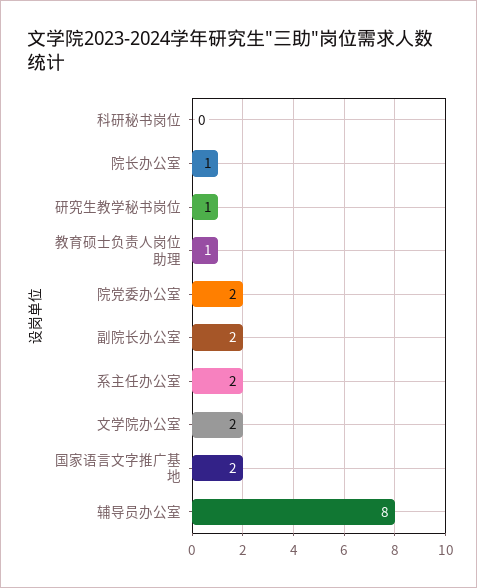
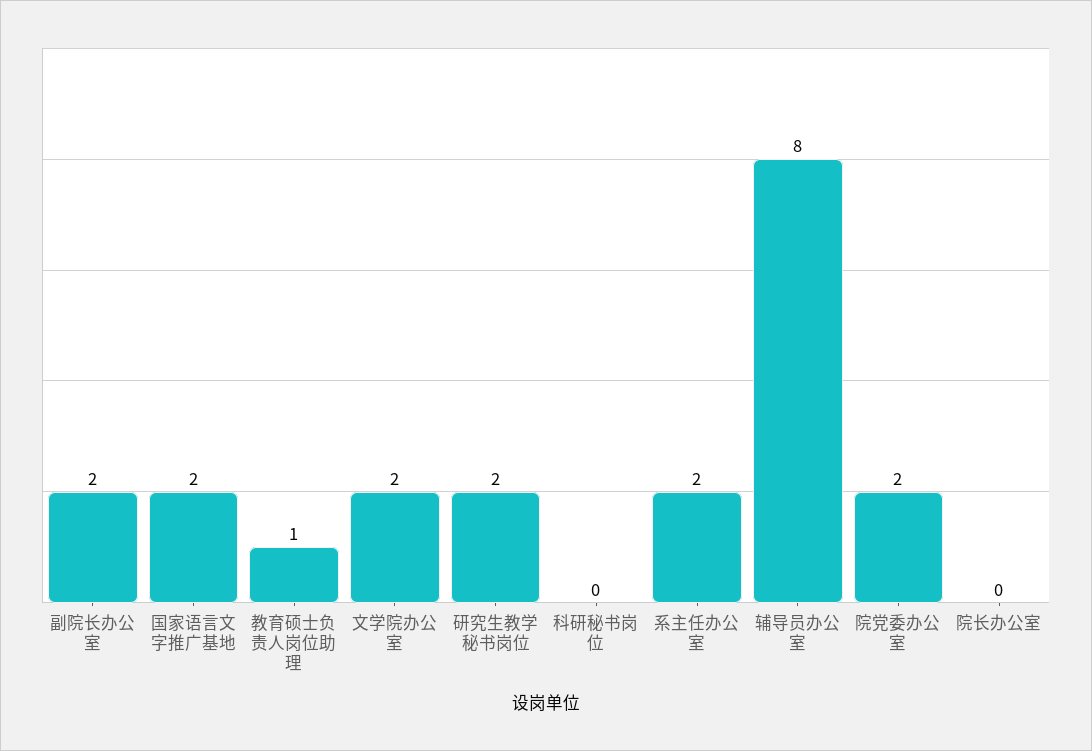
院长办公室: 1 -> 0
研究生教学秘书岗位: 1 -> 2

